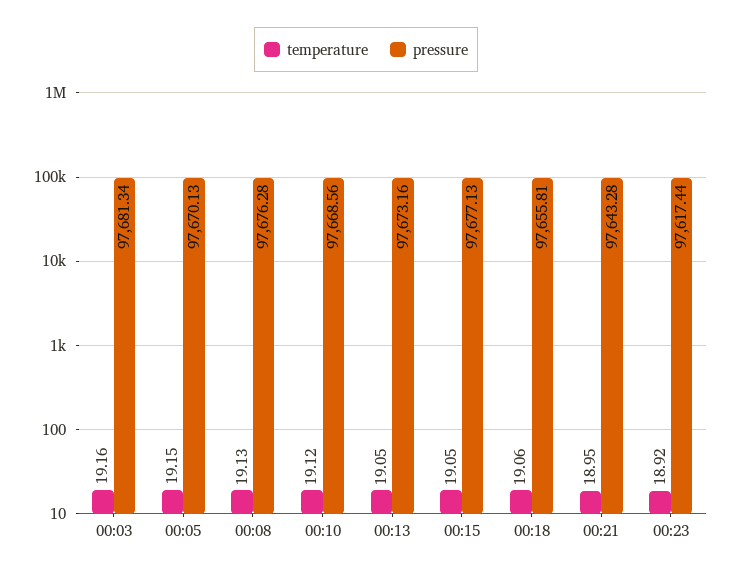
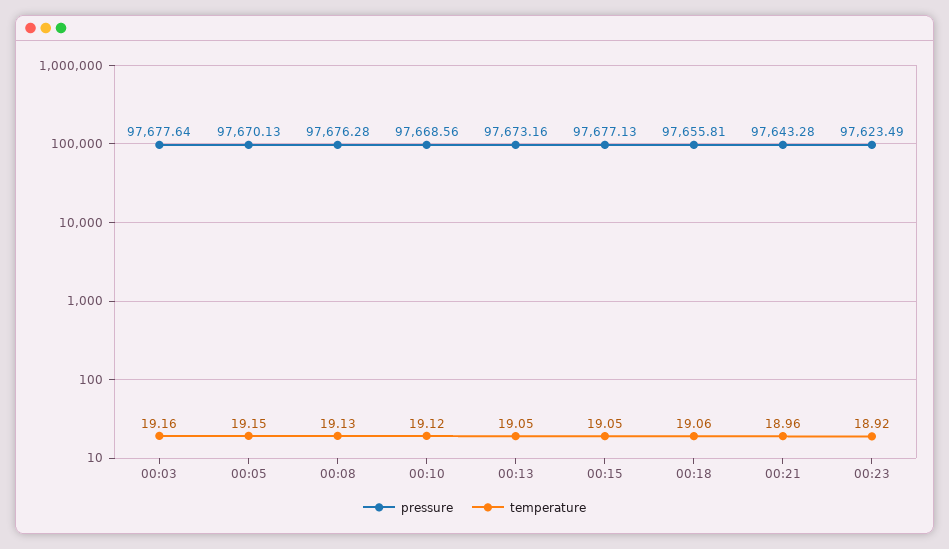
pressure, 00:03: 97681.34 -> 97677.64
temperature, 00:21: 18.95 -> 18.96
pressure, 00:23: 97617.44 -> 97623.49

